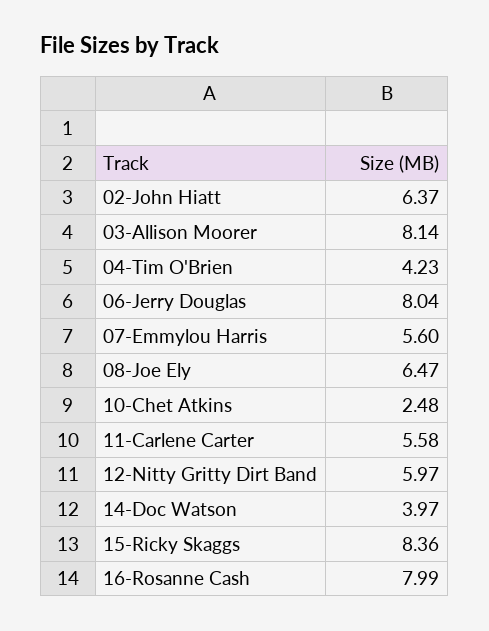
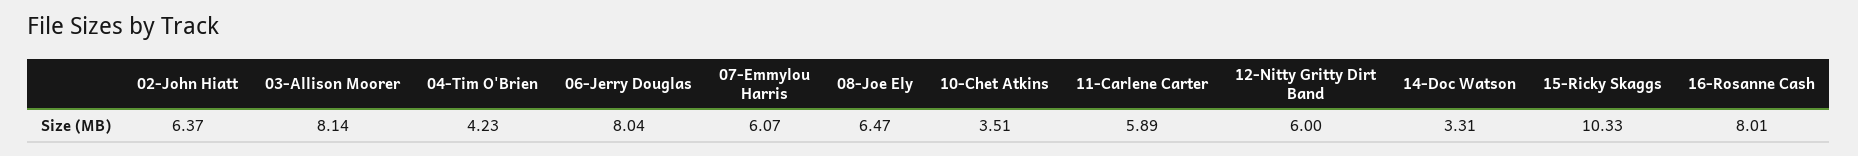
07-Emmylou Harris: 5.6 -> 6.07
10-Chet Atkins: 2.48 -> 3.51
11-Carlene Carter: 5.58 -> 5.89
12-Nitty Gritty Dirt Band: 5.97 -> 6
14-Doc Watson: 3.97 -> 3.31
15-Ricky Skaggs: 8.36 -> 10.33
16-Rosanne Cash: 7.99 -> 8.01

